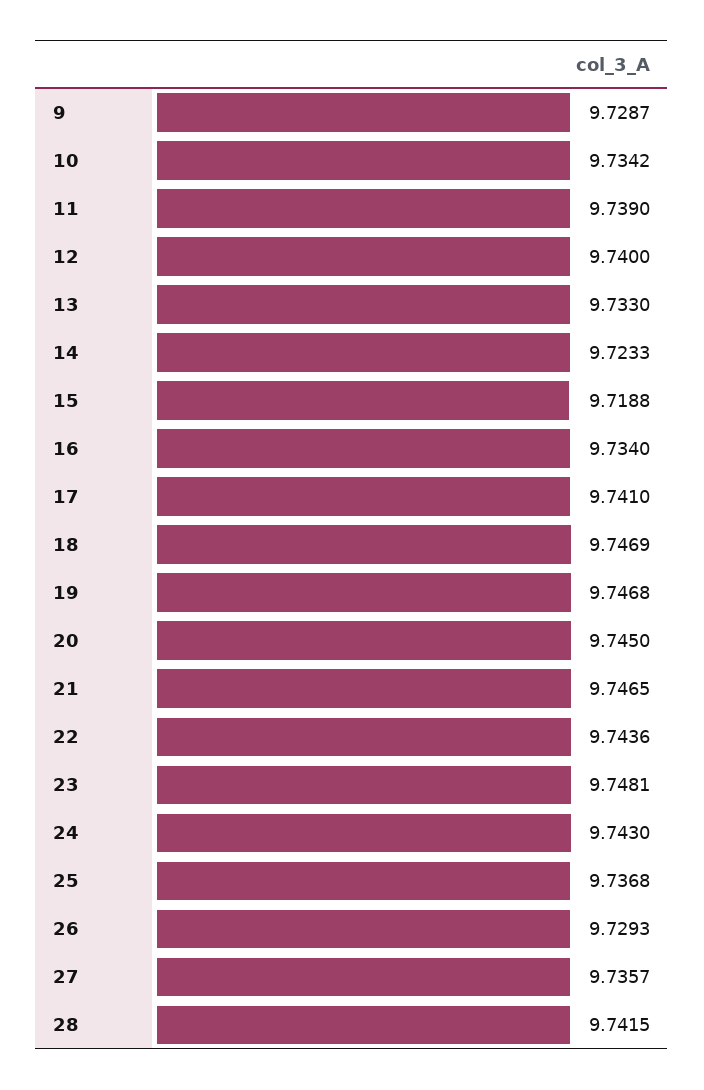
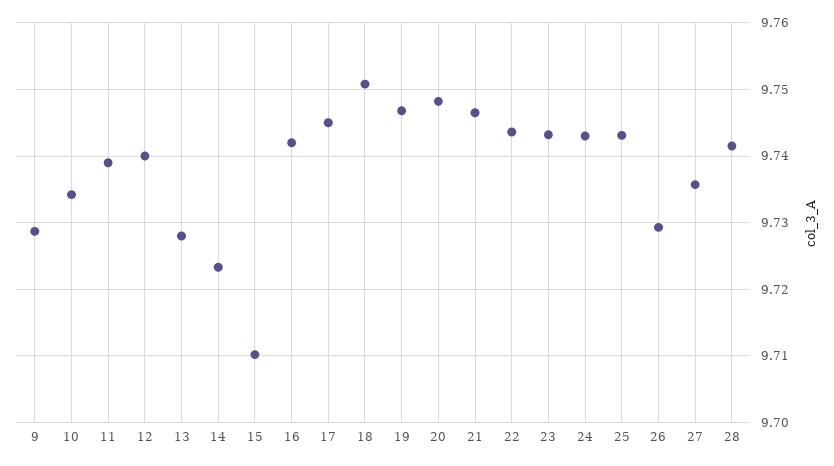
13: 9.733 -> 9.728
15: 9.7188 -> 9.71
16: 9.734 -> 9.742
17: 9.741 -> 9.745
18: 9.7469 -> 9.751
20: 9.745 -> 9.748
23: 9.7481 -> 9.743
25: 9.7368 -> 9.743

